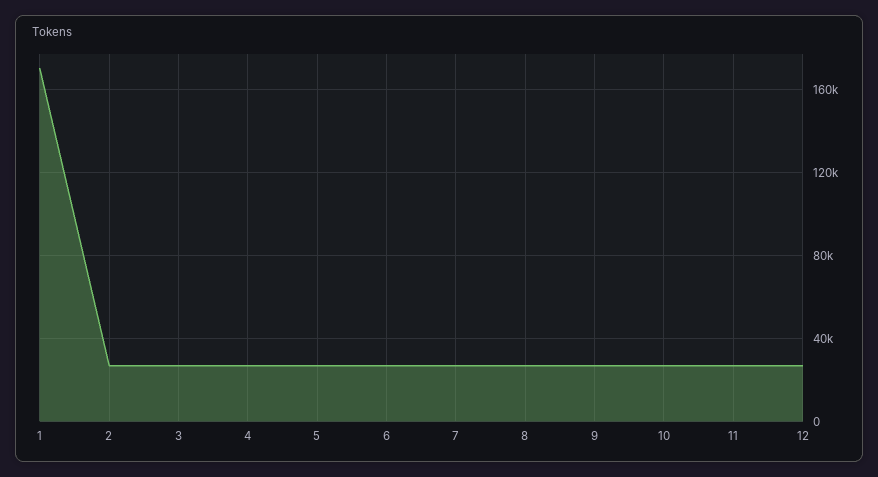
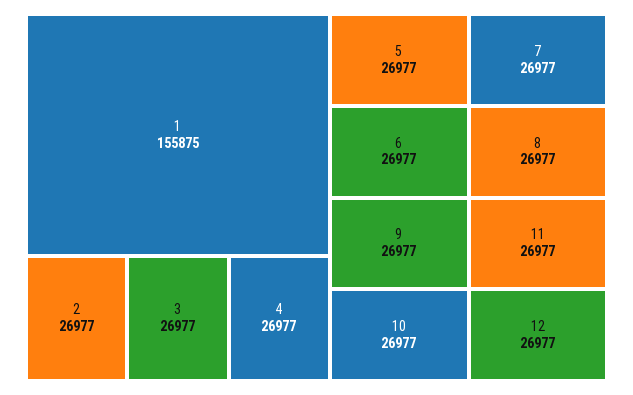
1: 170000 -> 155875

